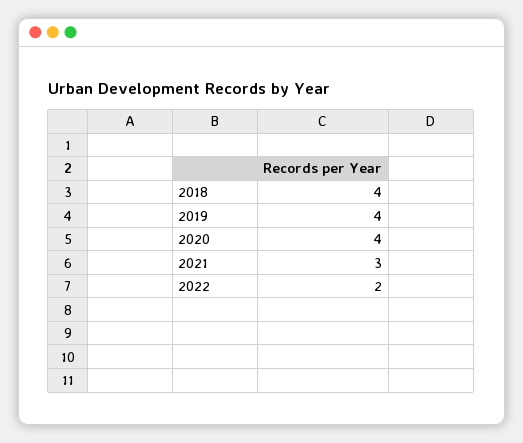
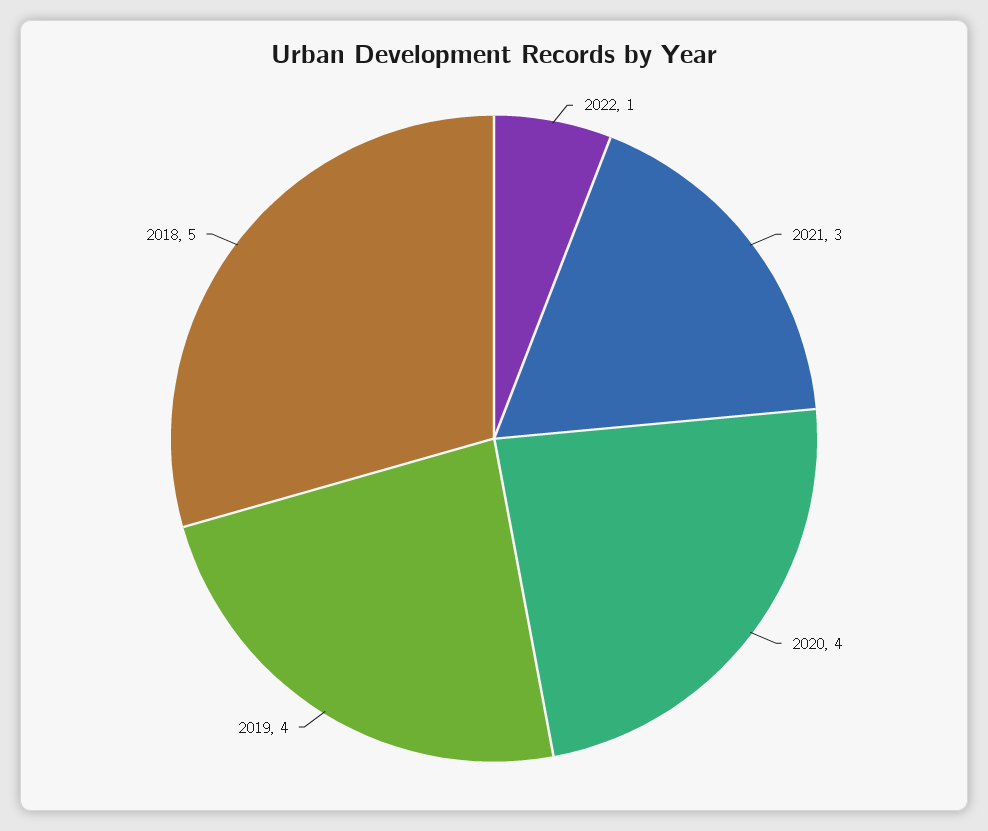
2018: 4 -> 5
2022: 2 -> 1

